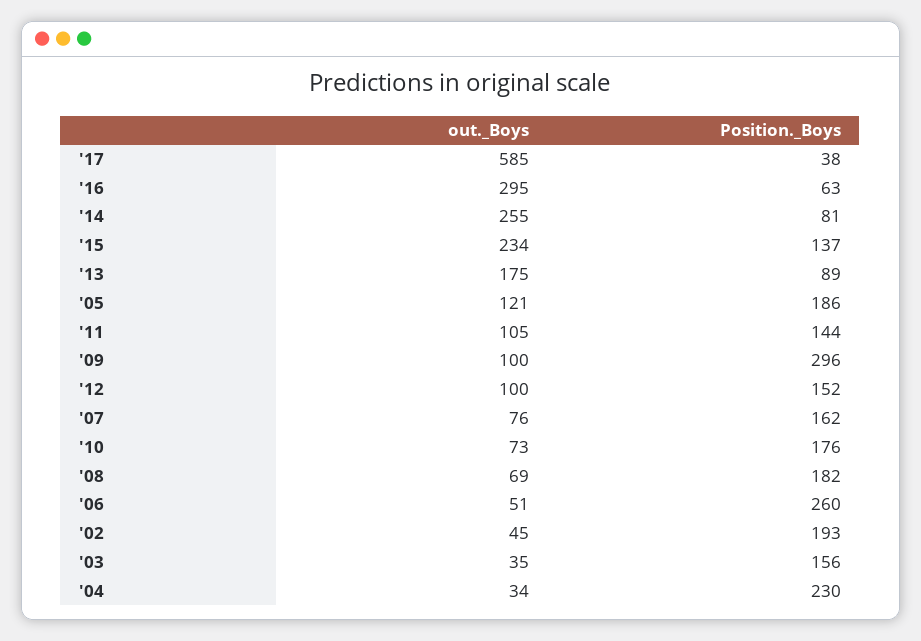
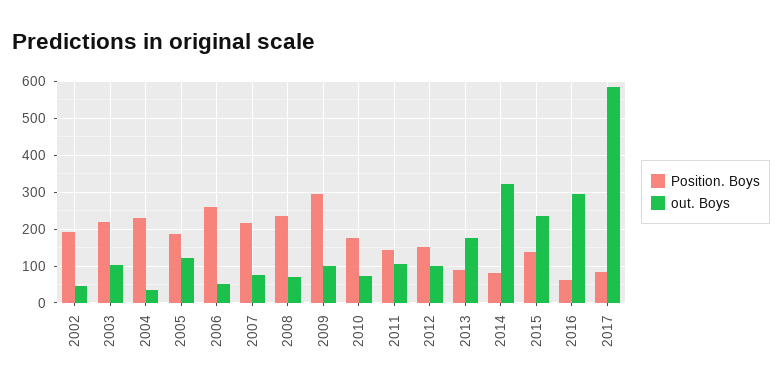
Position._Boys, '17: 38 -> 80
out._Boys, '14: 255 -> 320
Position._Boys, '07: 162 -> 220
Position._Boys, '08: 182 -> 240
out._Boys, '03: 35 -> 100
Position._Boys, '03: 156 -> 220

